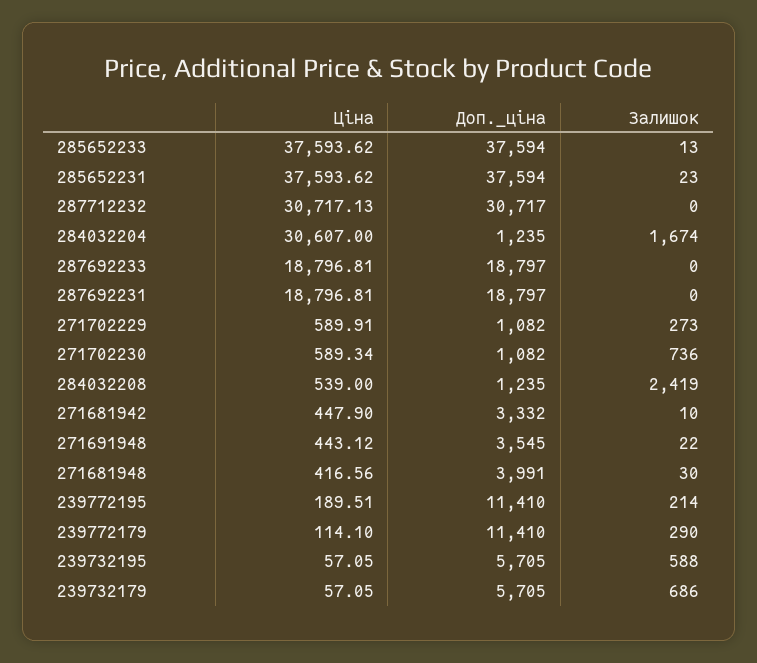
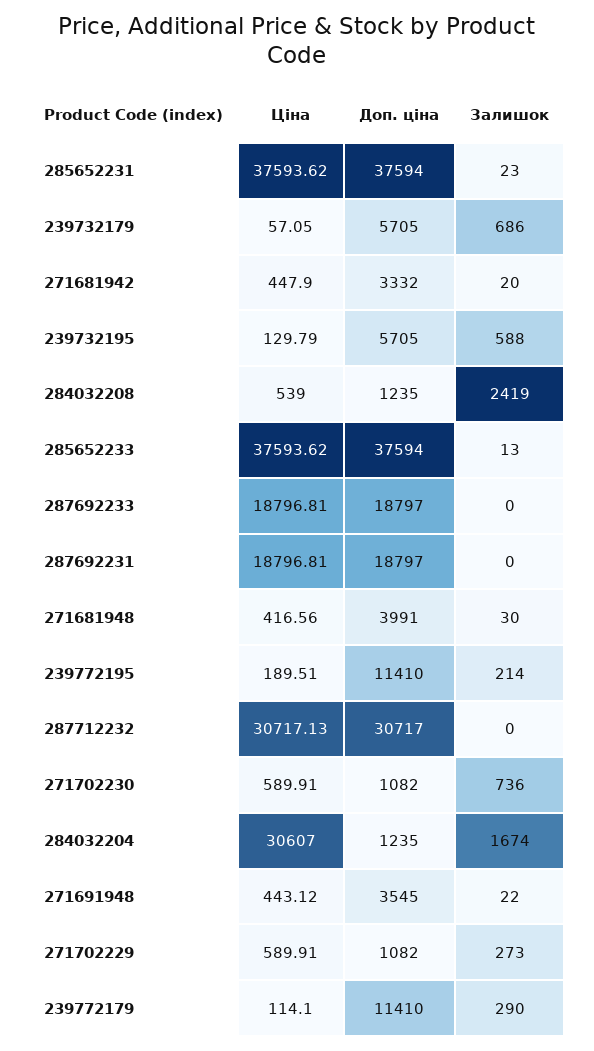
Ціна, 271702230: 589.34 -> 589.91
Залишок, 271681942: 10 -> 20
Ціна, 239732195: 57.05 -> 129.79

